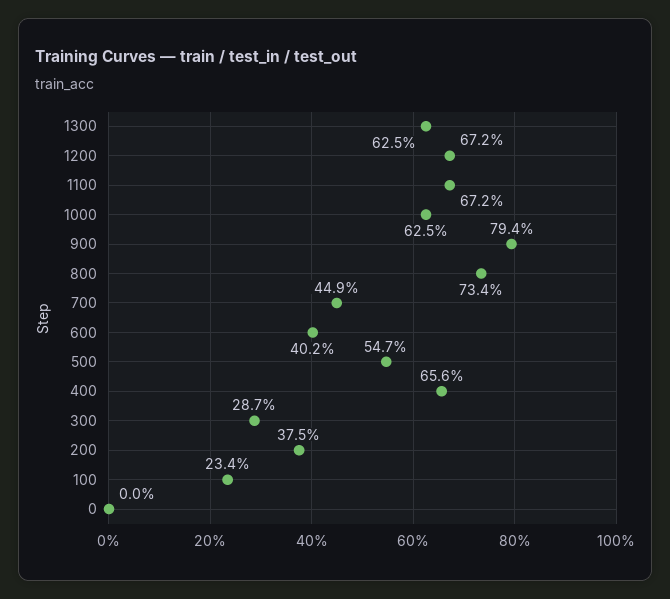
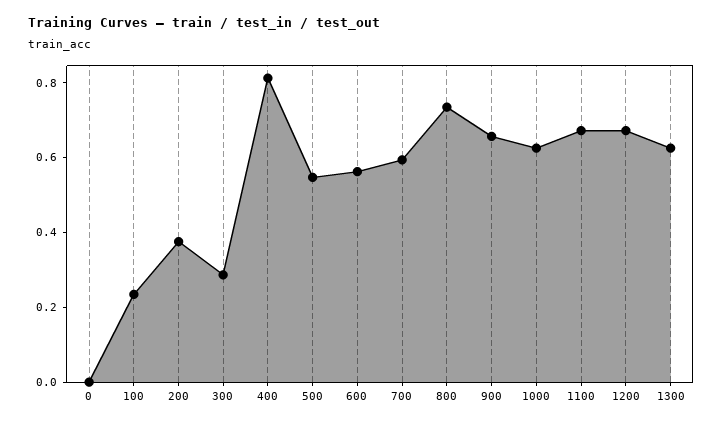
900: 0.794 -> 0.65
700: 0.449 -> 0.6
600: 0.402 -> 0.55
400: 0.656 -> 0.8

